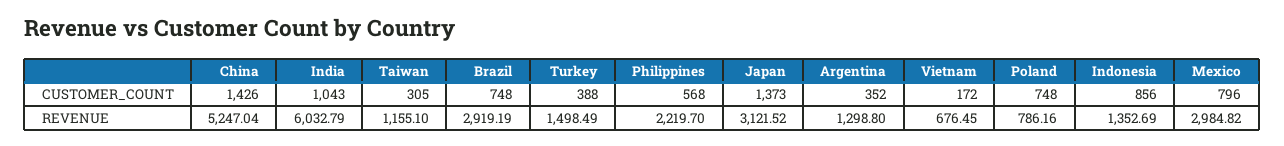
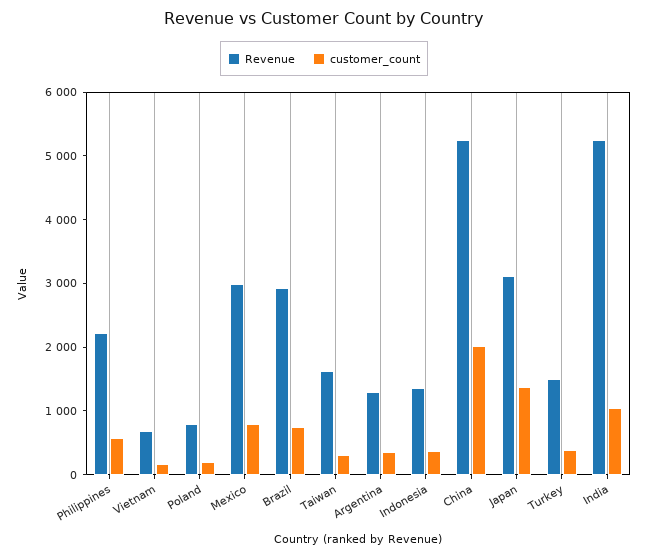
CUSTOMER_COUNT, China: 1426 -> 2000
CUSTOMER_COUNT, Poland: 748 -> 200
CUSTOMER_COUNT, Indonesia: 856 -> 400
REVENUE, India: 6032.79 -> 5200
REVENUE, Taiwan: 1155.1 -> 1600

